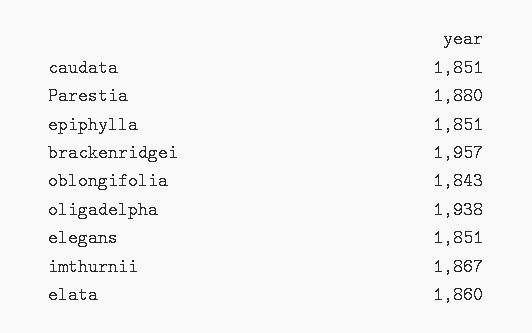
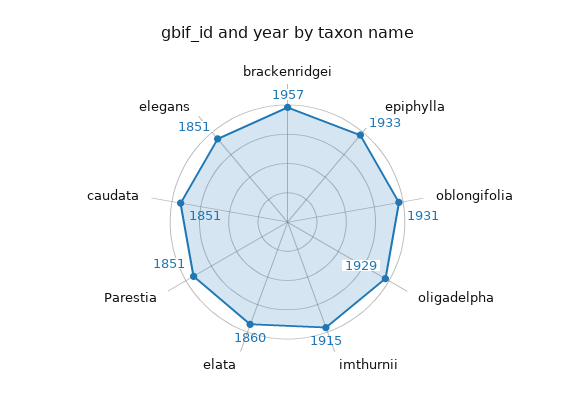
Parestia: 1880 -> 1851
epiphylla: 1851 -> 1933
oblongifolia: 1843 -> 1931
oligadelpha: 1938 -> 1929
imthurnii: 1867 -> 1915

